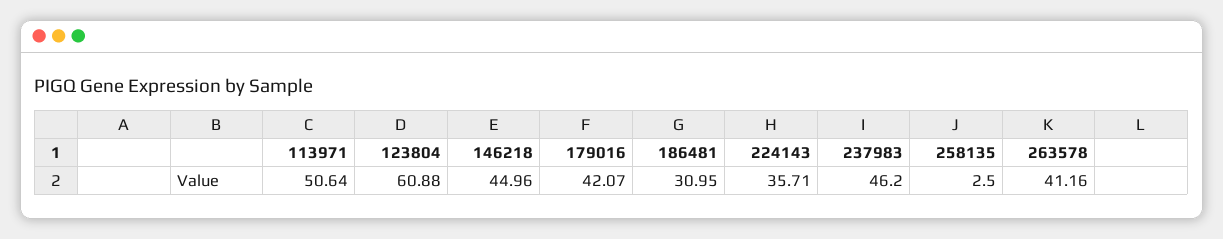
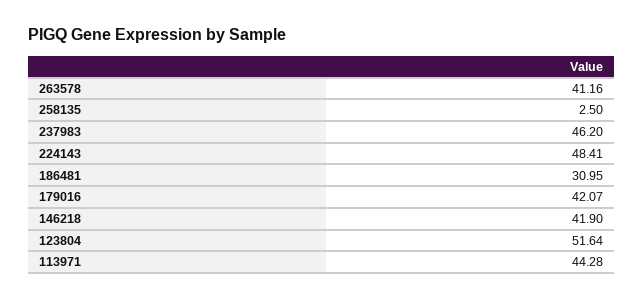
113971: 50.64 -> 44.28
123804: 60.88 -> 51.64
146218: 44.96 -> 41.9
224143: 35.71 -> 48.41

